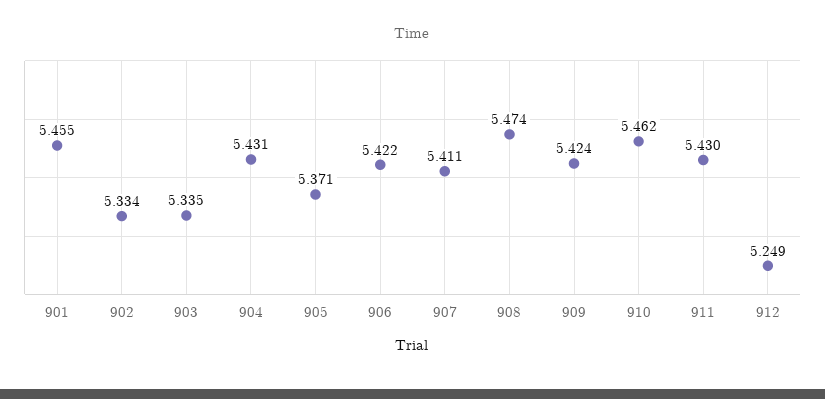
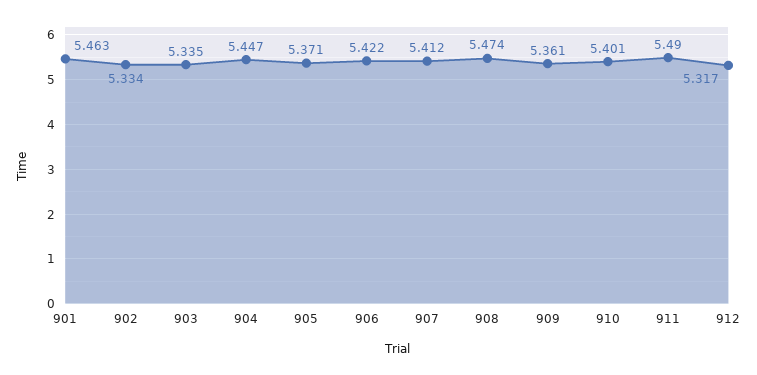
901: 5.455 -> 5.463
904: 5.431 -> 5.447
907: 5.411 -> 5.412
909: 5.424 -> 5.361
910: 5.462 -> 5.401
911: 5.43 -> 5.49
912: 5.249 -> 5.317

